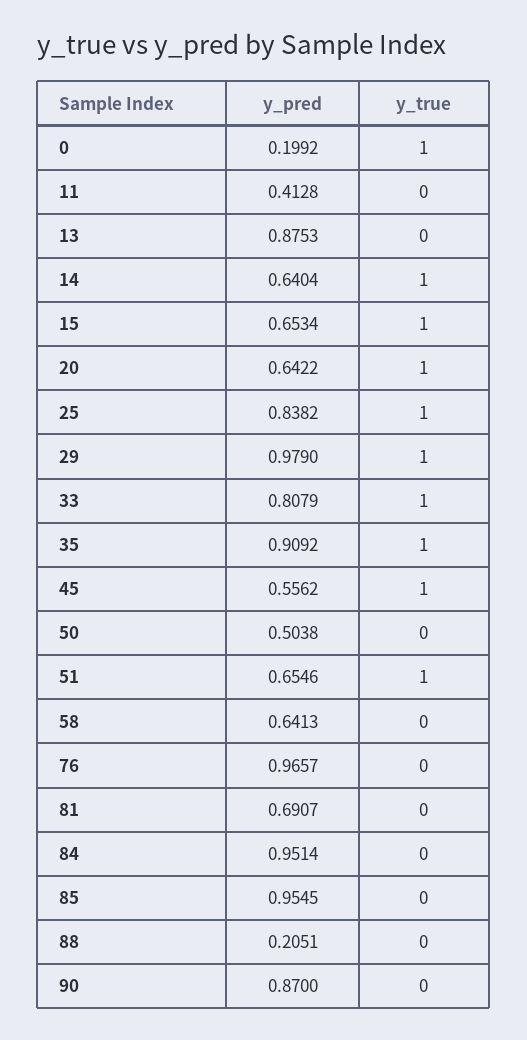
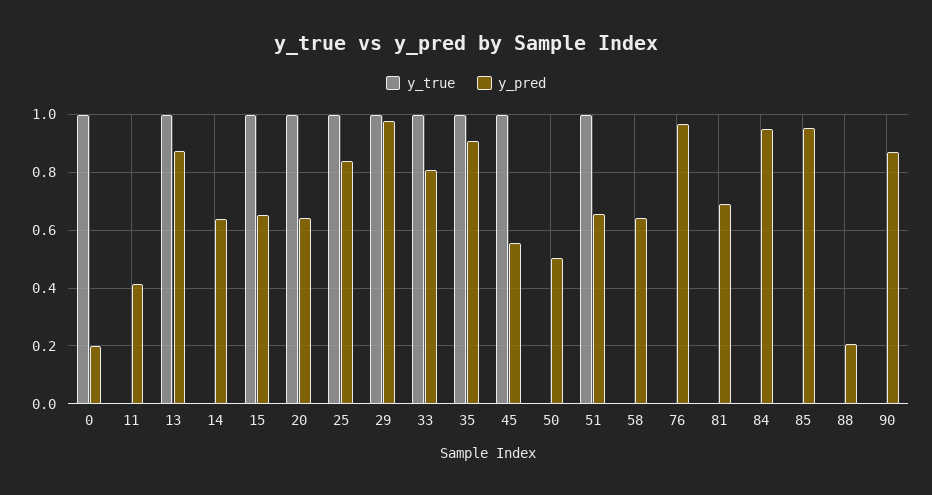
y_true, 13: 0 -> 1
y_true, 14: 1 -> 0

